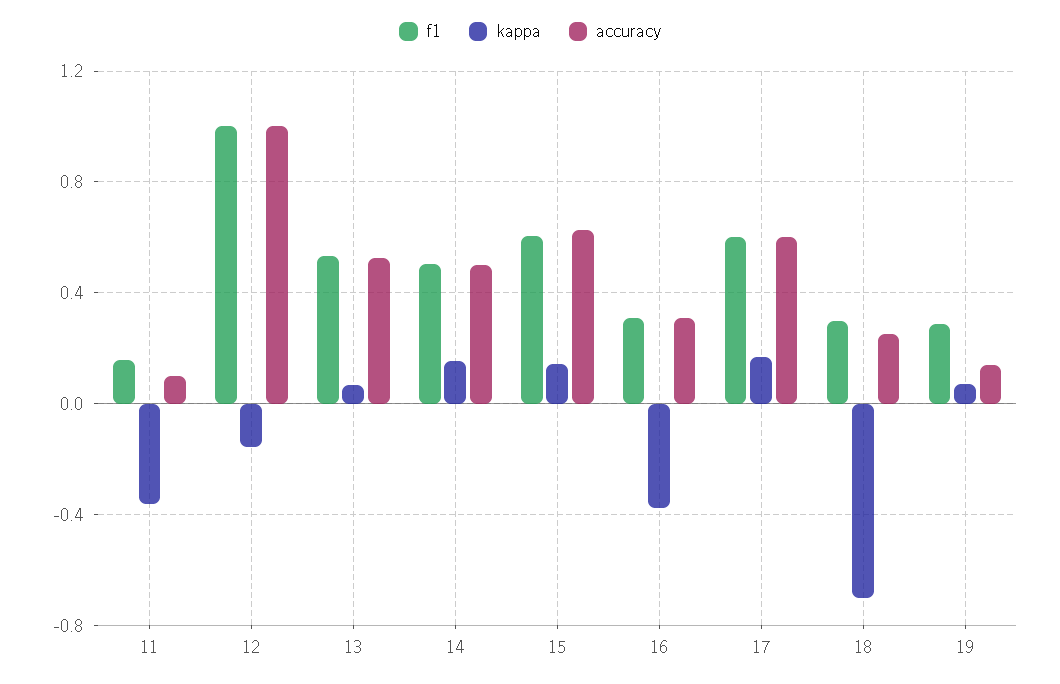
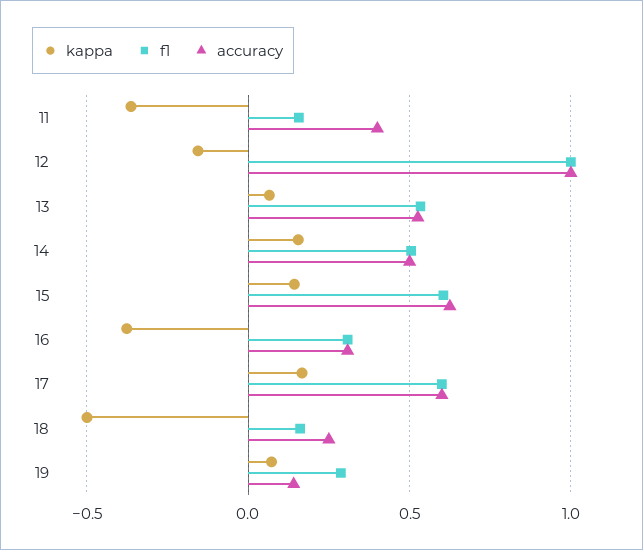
accuracy, 11: 0.1 -> 0.4
f1, 18: 0.3 -> 0.15
kappa, 18: -0.7 -> -0.5

